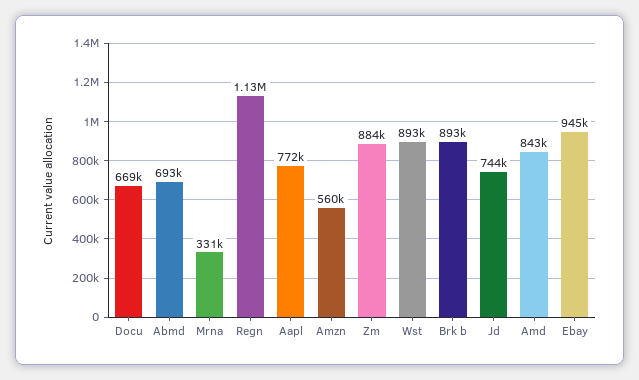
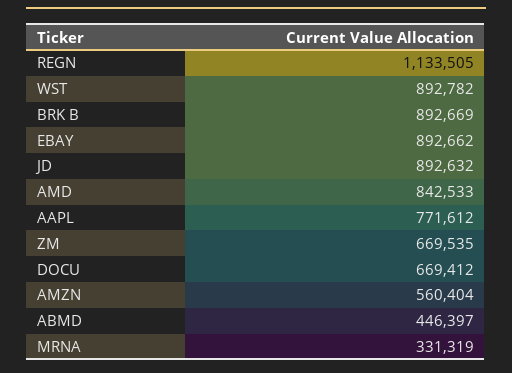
Abmd: 693000 -> 446397
Zm: 884000 -> 669535
Jd: 744000 -> 892632
Ebay: 945000 -> 892662

